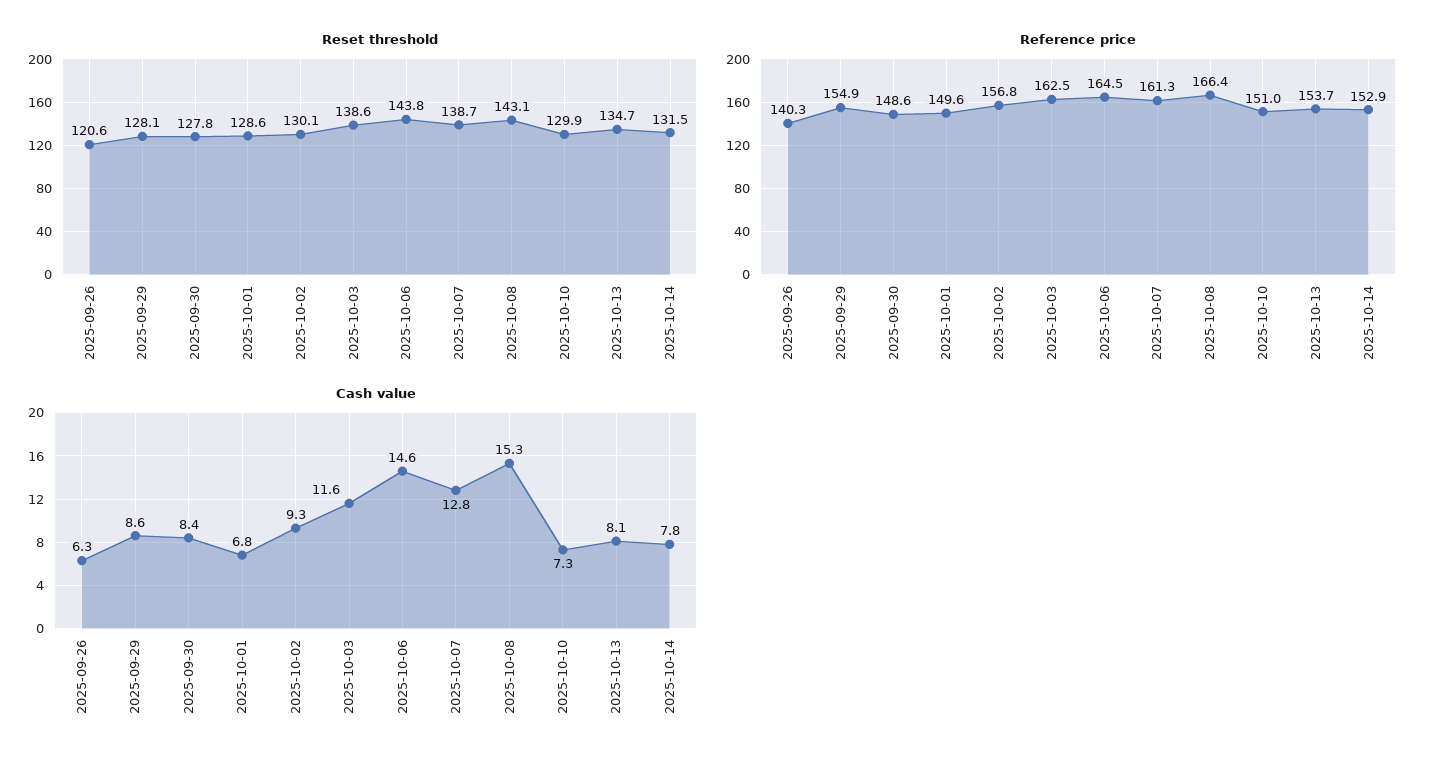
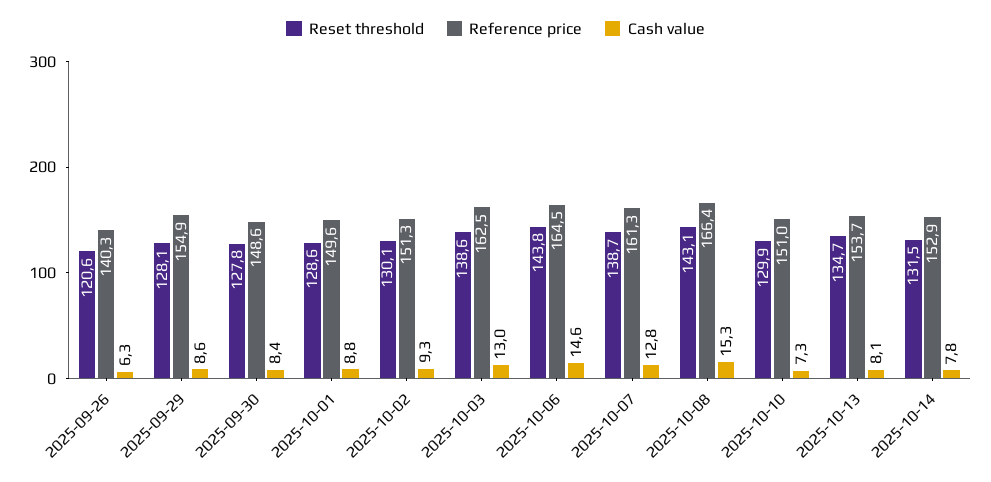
Reference price, 2025-10-02: 156.8 -> 151.3
Cash value, 2025-10-01: 6.8 -> 8.8
Cash value, 2025-10-03: 11.6 -> 13

